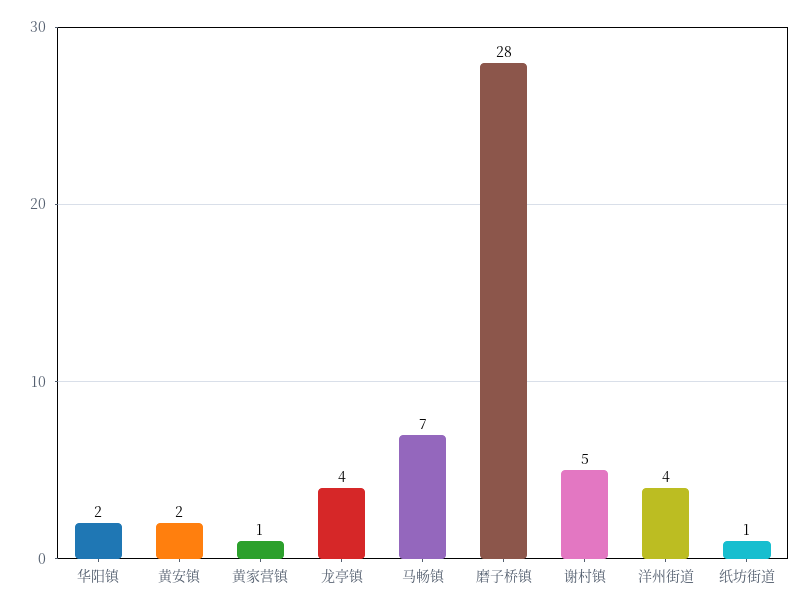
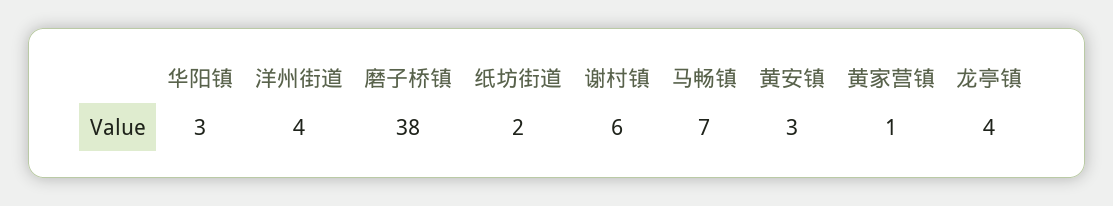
华阳镇: 2 -> 3
黄安镇: 2 -> 3
磨子桥镇: 28 -> 38
谢村镇: 5 -> 6
纸坊街道: 1 -> 2

